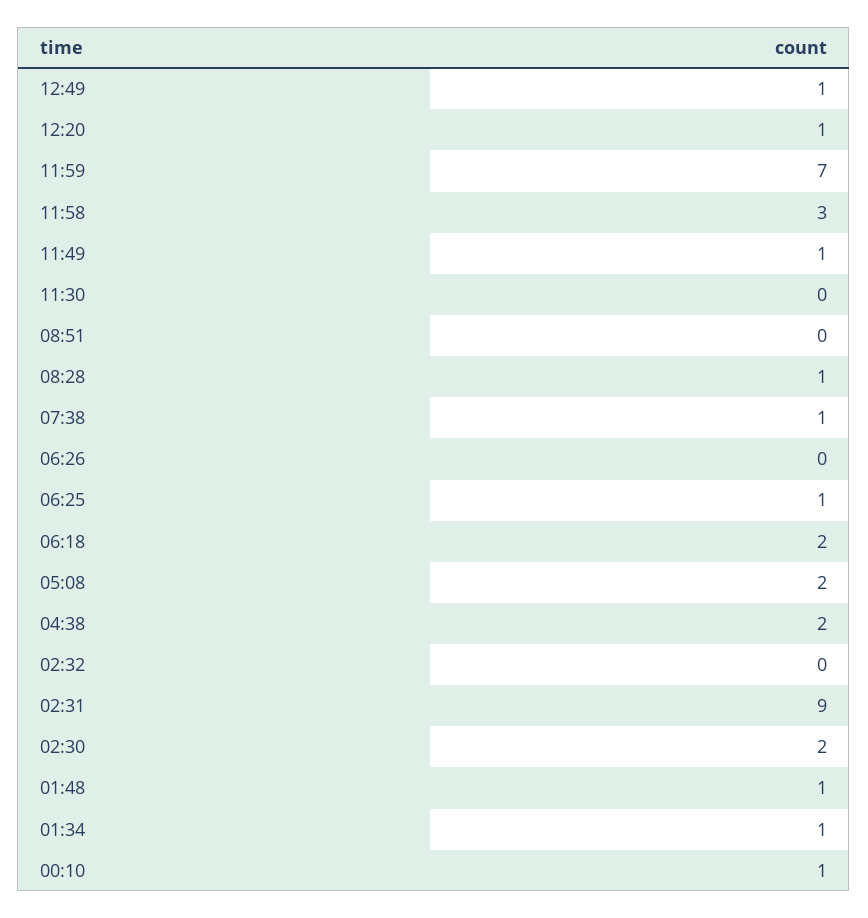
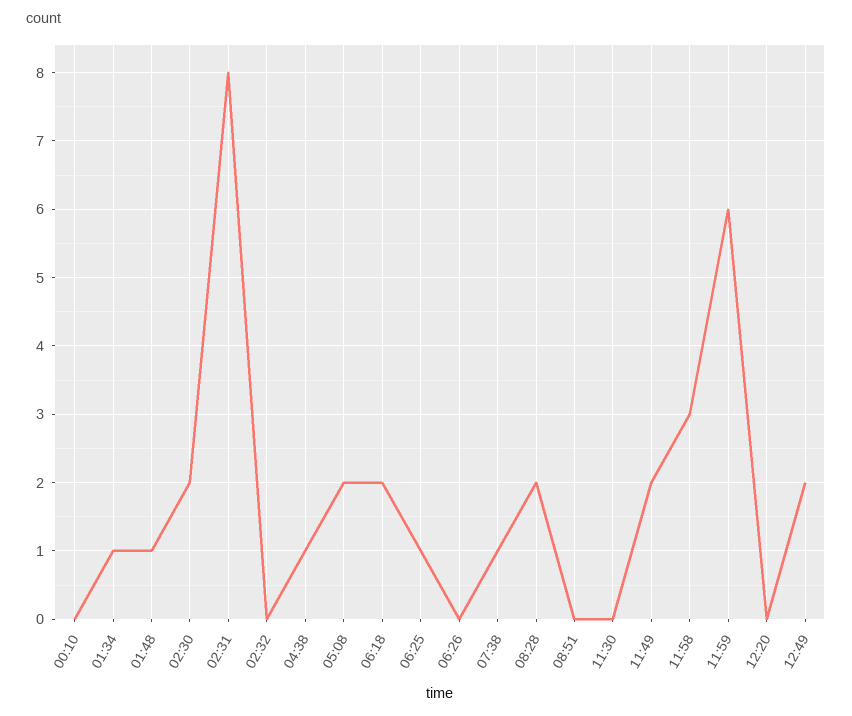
12:49: 1 -> 2
12:20: 1 -> 0
11:59: 7 -> 6
11:49: 1 -> 2
08:28: 1 -> 2
04:38: 2 -> 1
02:31: 9 -> 8
00:10: 1 -> 0

